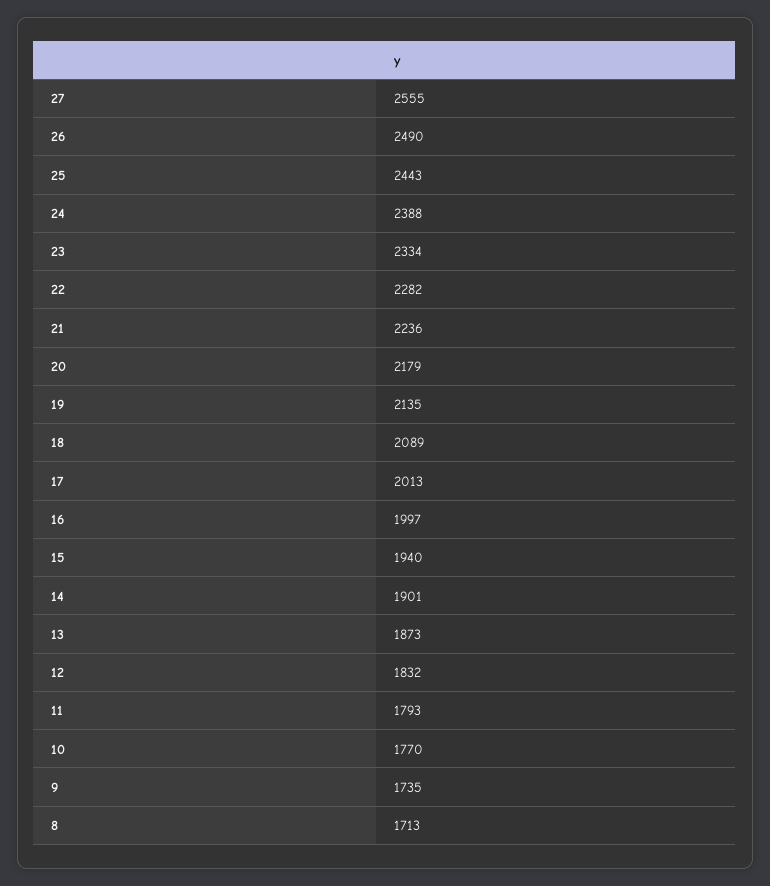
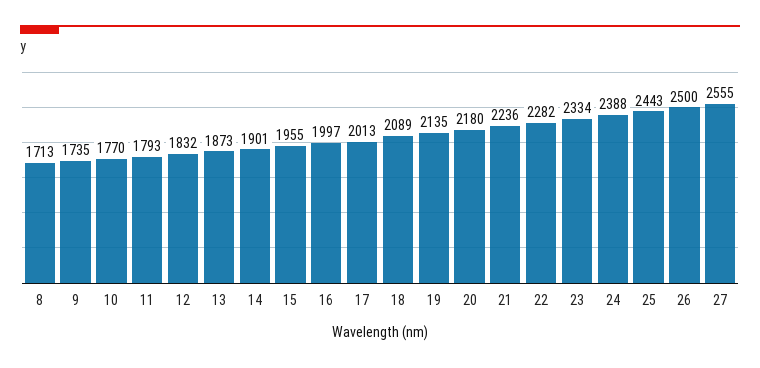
26: 2490 -> 2500
20: 2179 -> 2180
15: 1940 -> 1955

